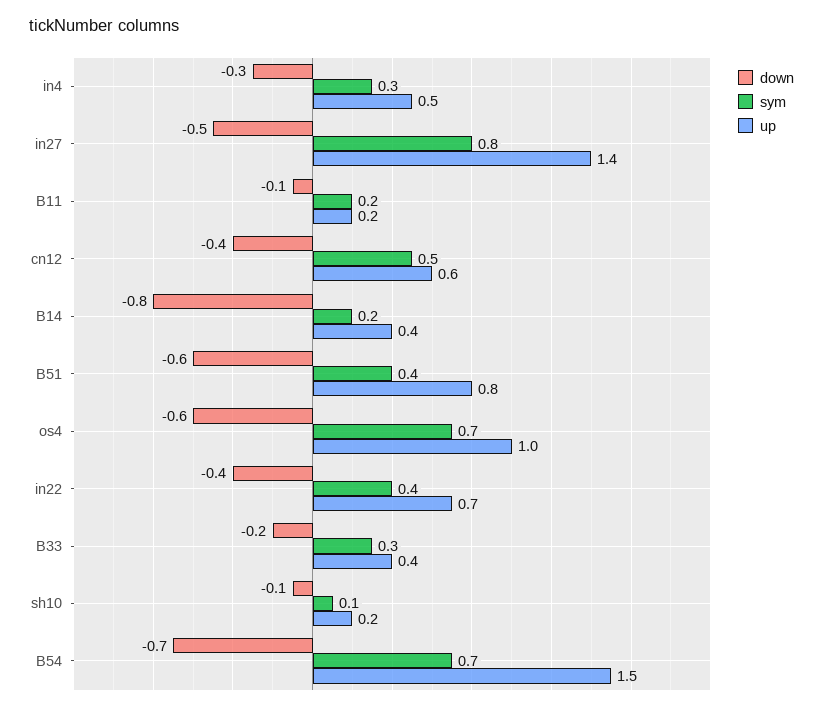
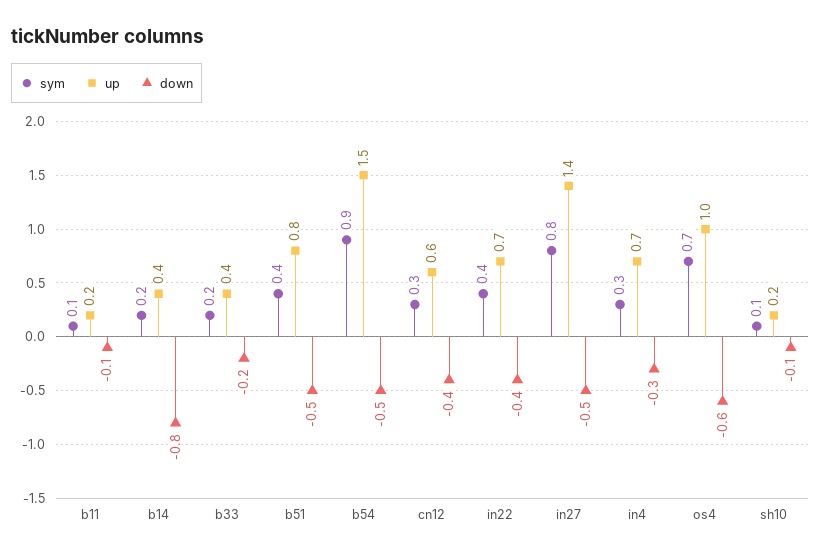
up, in4: 0.5 -> 0.7
sym, B11: 0.2 -> 0.1
sym, cn12: 0.5 -> 0.3
down, B51: -0.6 -> -0.5
sym, B33: 0.3 -> 0.2
down, B54: -0.7 -> -0.5
sym, B54: 0.7 -> 0.9

